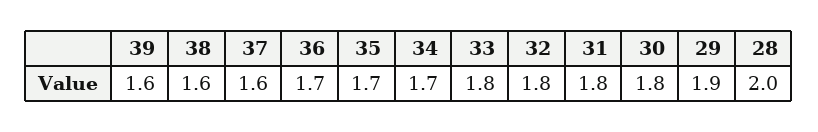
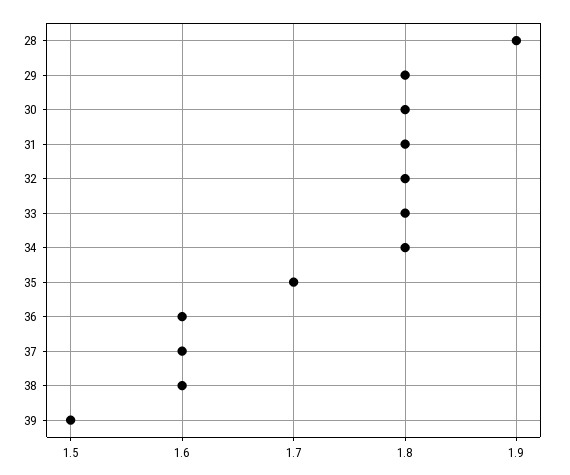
39: 1.6 -> 1.5
36: 1.7 -> 1.6
34: 1.7 -> 1.8
29: 1.9 -> 1.8
28: 2 -> 1.9

